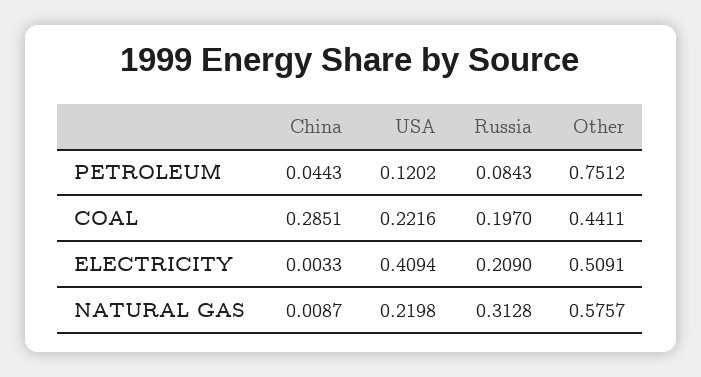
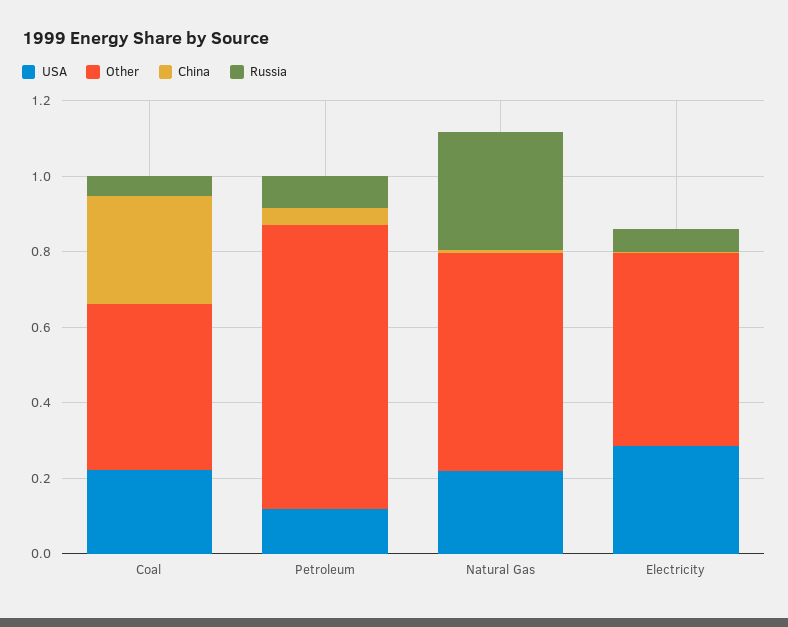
Russia, COAL: 0.197 -> 0.05
USA, ELECTRICITY: 0.4094 -> 0.3
Russia, ELECTRICITY: 0.209 -> 0.05

